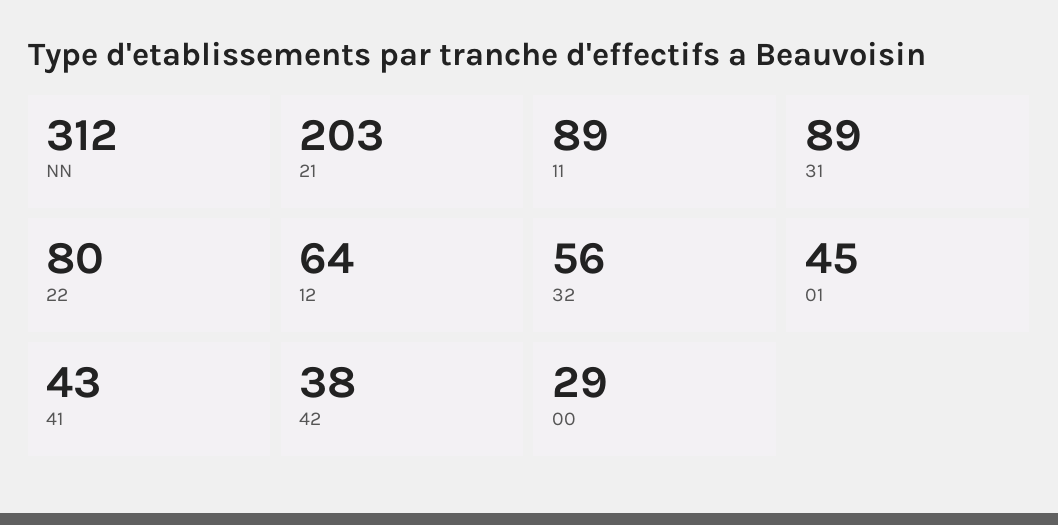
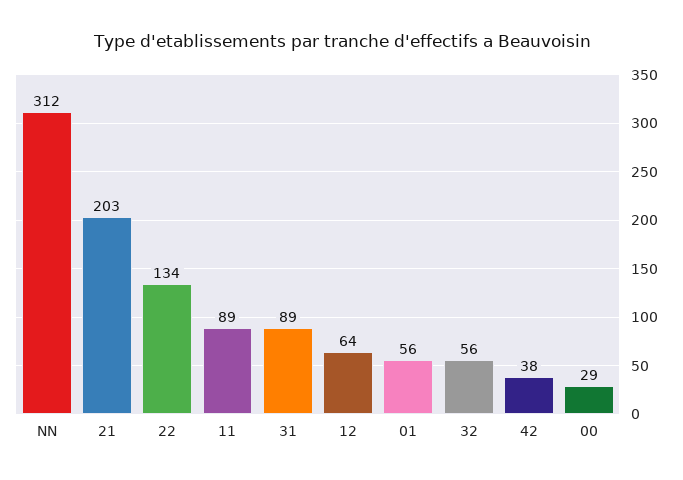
22: 80 -> 134
01: 45 -> 56
41: 43 -> none

